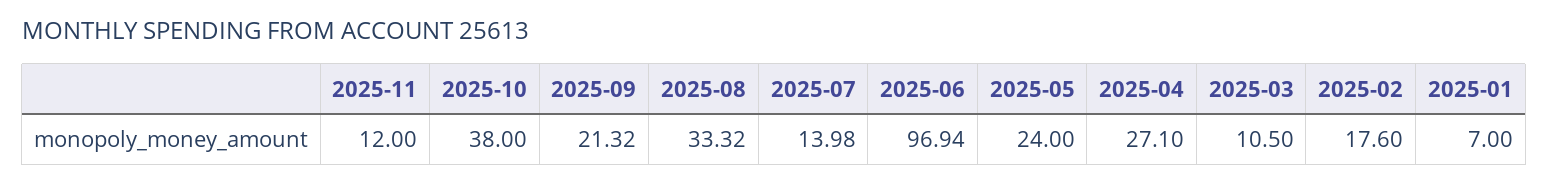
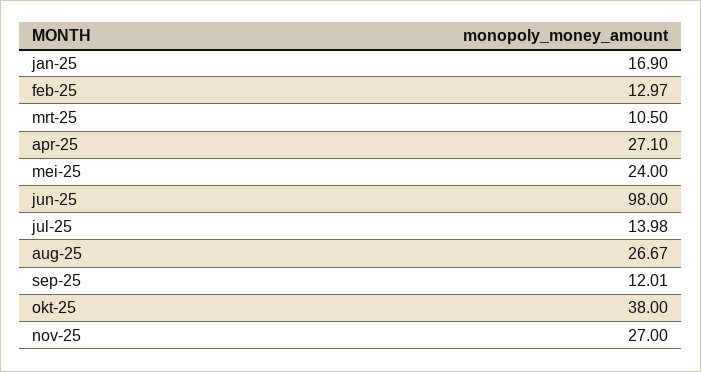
2025-11: 12 -> 27
2025-09: 21.32 -> 12.01
2025-08: 33.32 -> 26.67
2025-06: 96.94 -> 98
2025-02: 17.6 -> 12.97
2025-01: 7 -> 16.9

